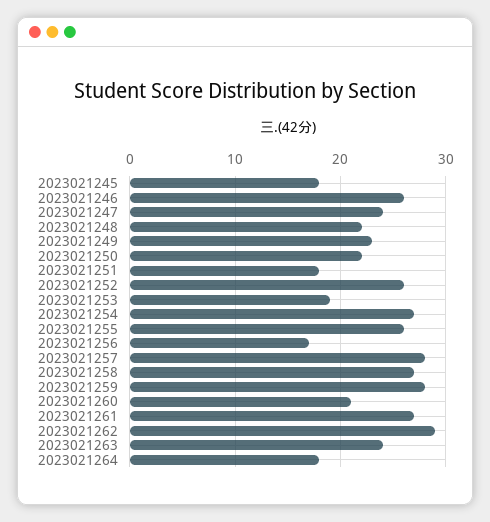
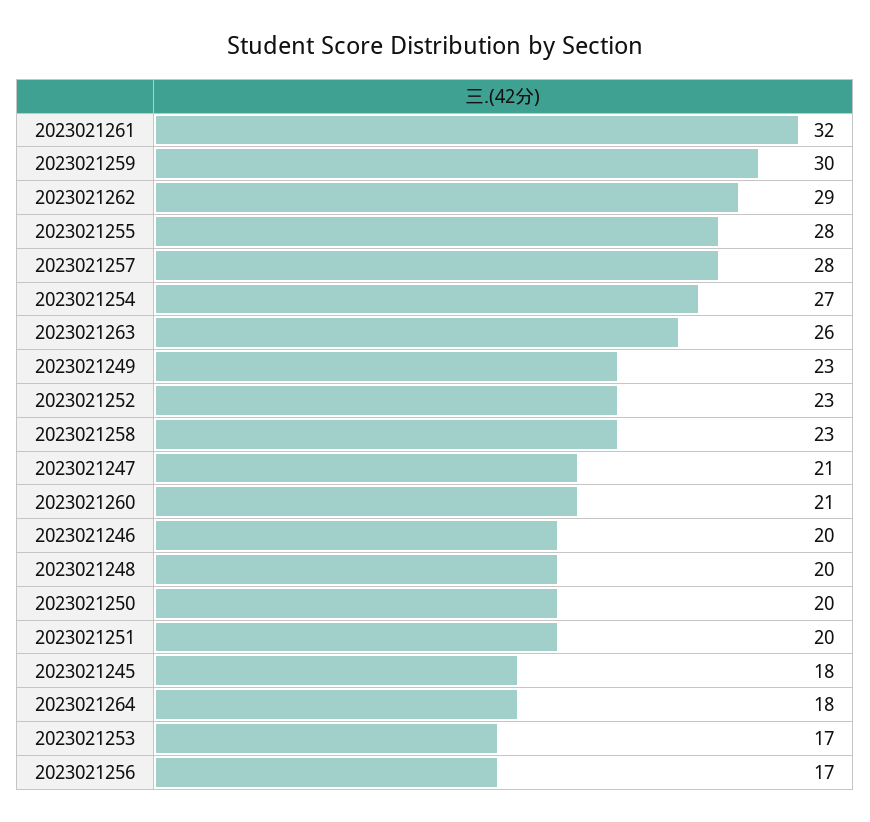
2023021246: 26 -> 20
2023021247: 24 -> 21
2023021248: 22 -> 20
2023021250: 22 -> 20
2023021251: 18 -> 20
2023021252: 26 -> 23
2023021253: 19 -> 17
2023021255: 26 -> 28
2023021258: 27 -> 23
2023021259: 28 -> 30
2023021261: 27 -> 32
2023021263: 24 -> 26

